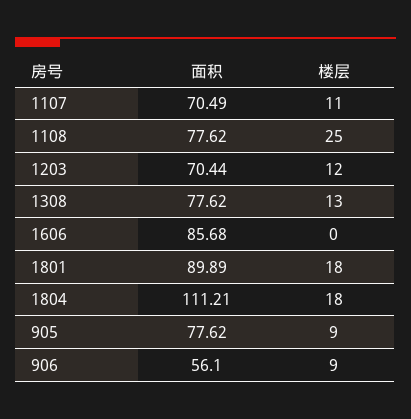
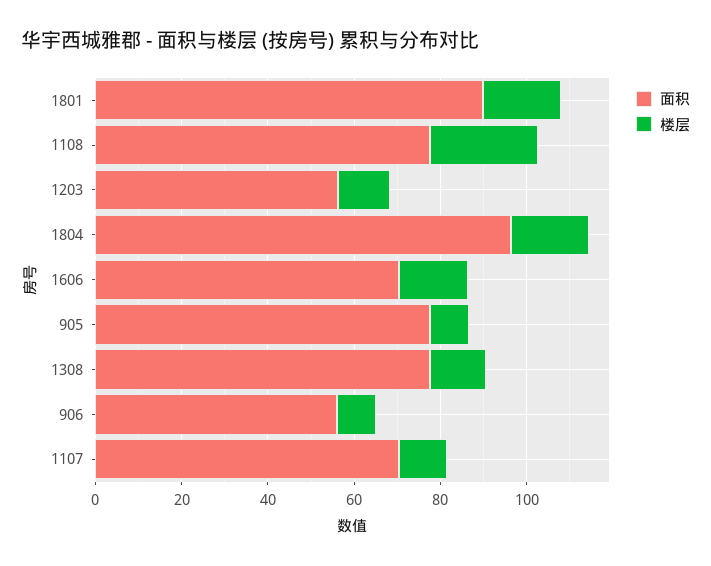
面积, 1203: 70.44 -> 55
面积, 1606: 85.68 -> 70
楼层, 1606: 0 -> 15
面积, 1804: 111.21 -> 95

